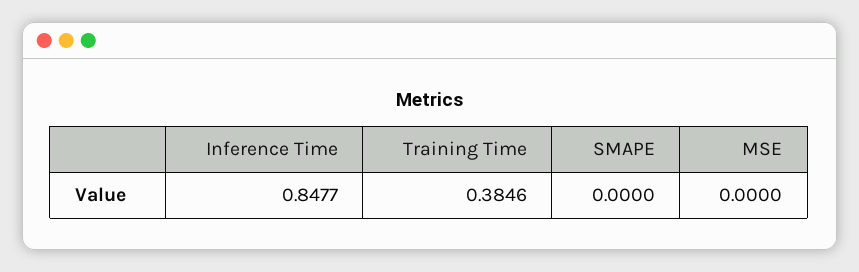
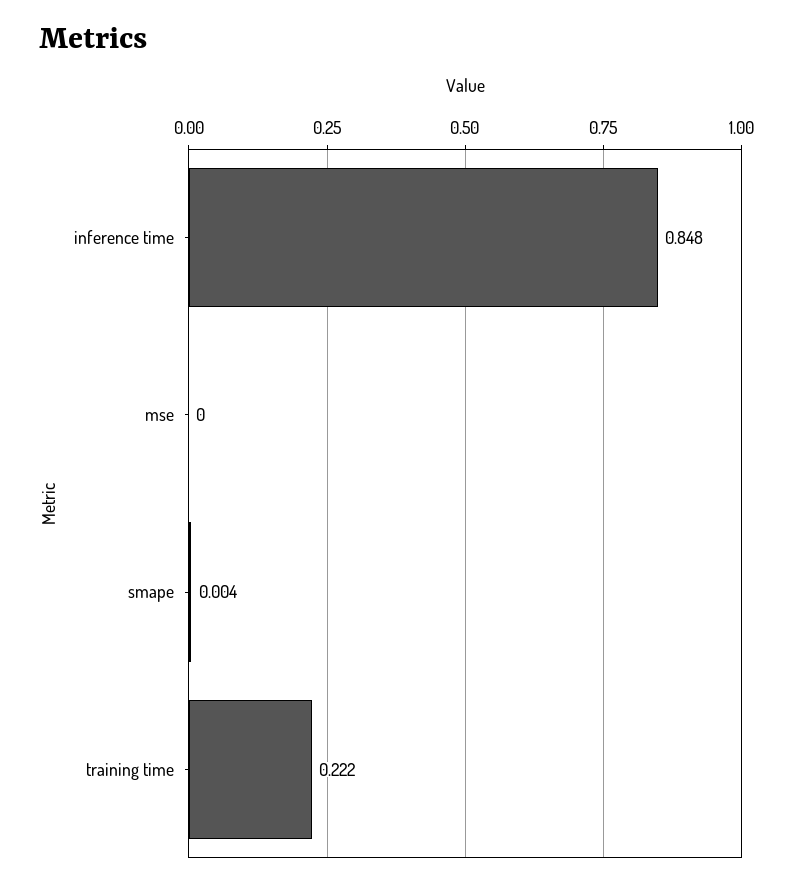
Training Time: 0.3846 -> 0.222
SMAPE: 0 -> 0.004

